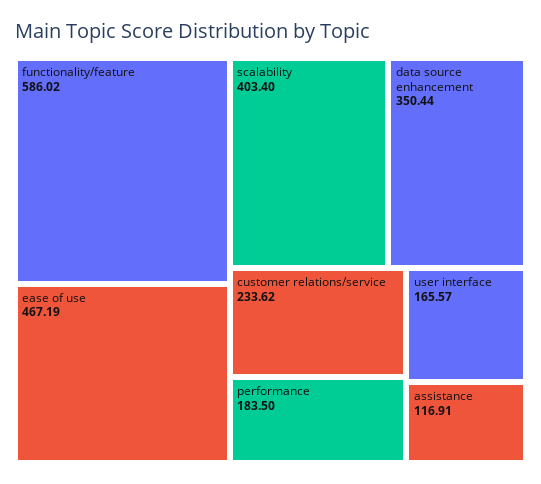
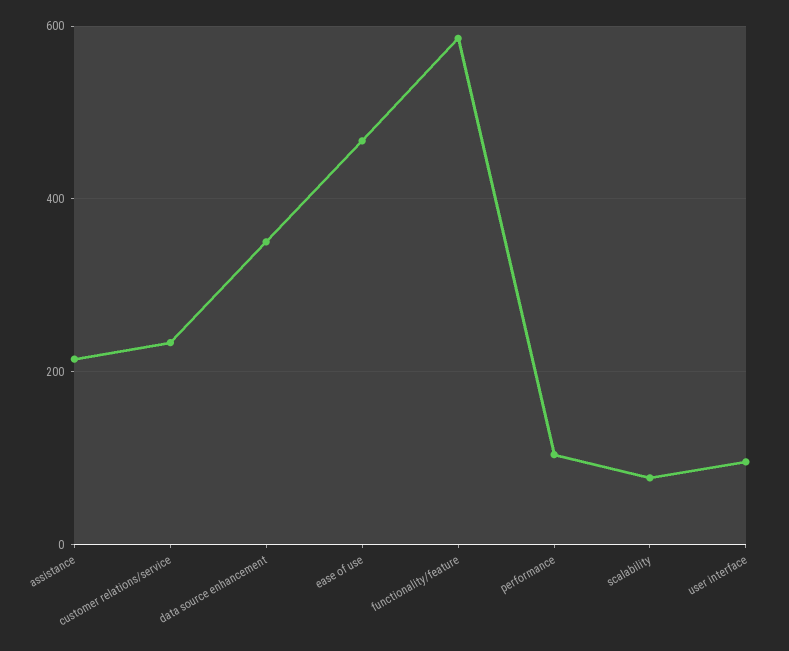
scalability: 403.4 -> 80
performance: 183.5 -> 100
user interface: 165.57 -> 100
assistance: 116.91 -> 220

